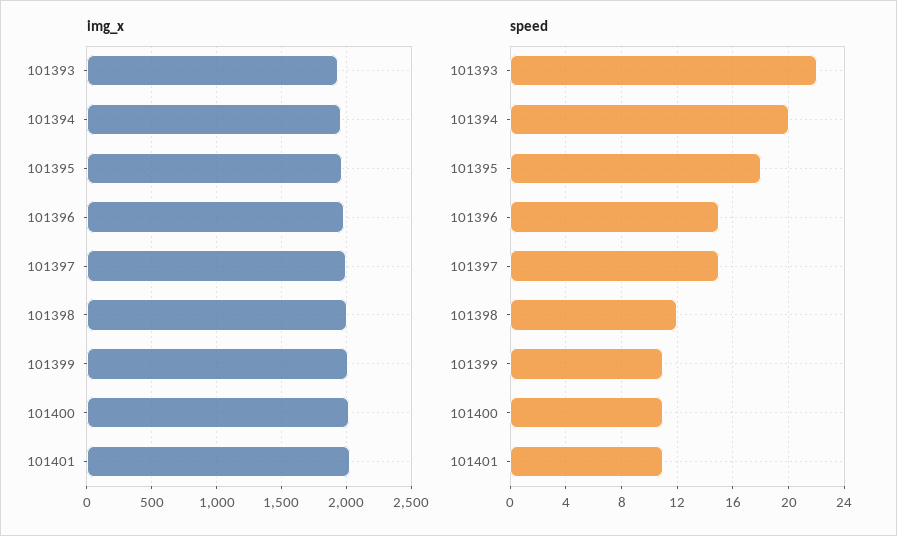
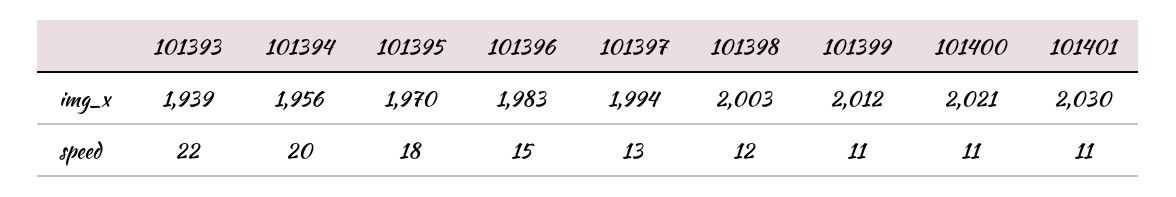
speed, 101397: 15 -> 13

